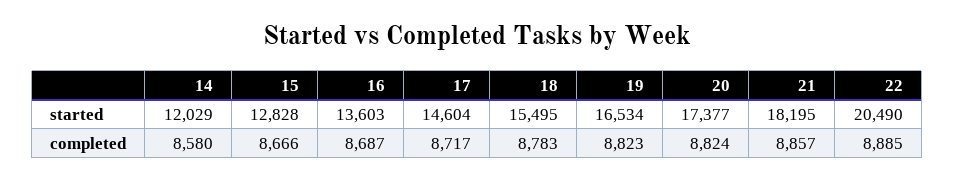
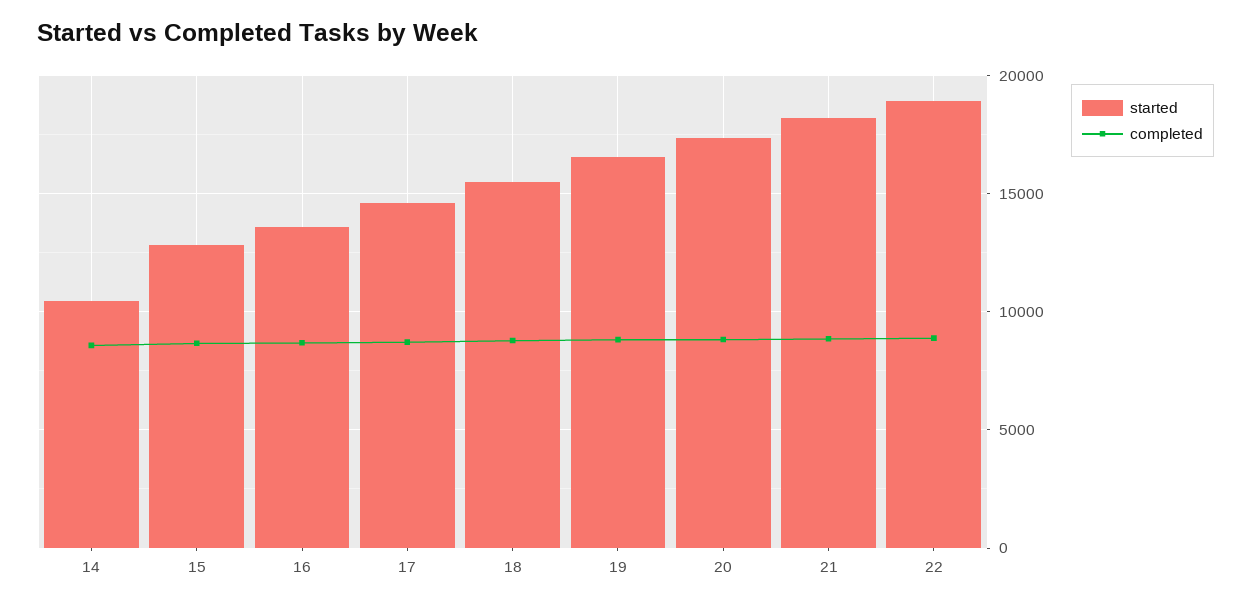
started, 14: 12029 -> 10500
started, 22: 20490 -> 19000

